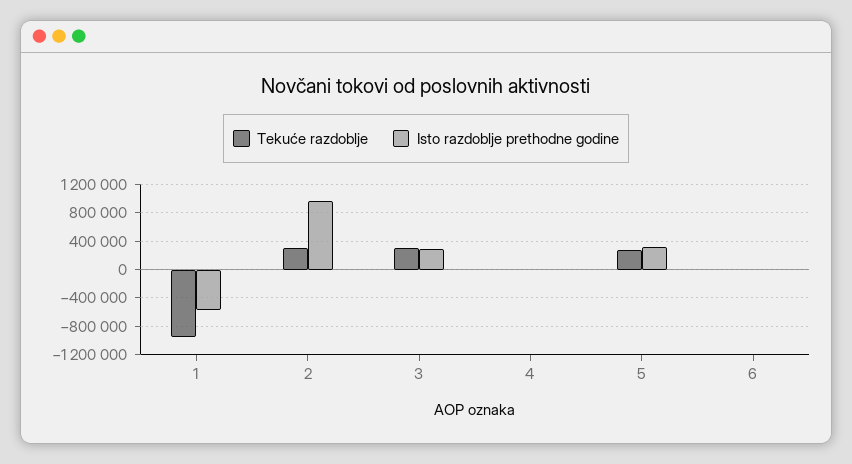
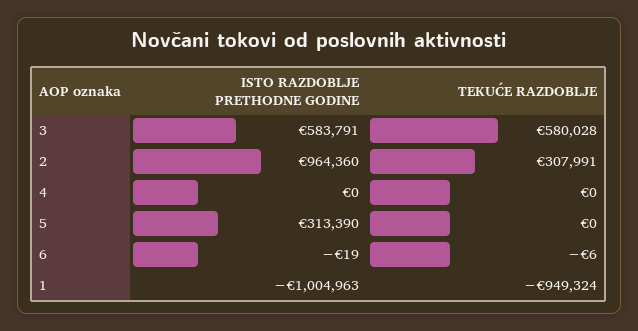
Isto razdoblje prethodne godine, 1: -600000 -> -1004963
Tekuće razdoblje, 3: 300000 -> 580028
Isto razdoblje prethodne godine, 3: 300000 -> 583791
Tekuće razdoblje, 5: 300000 -> 0

